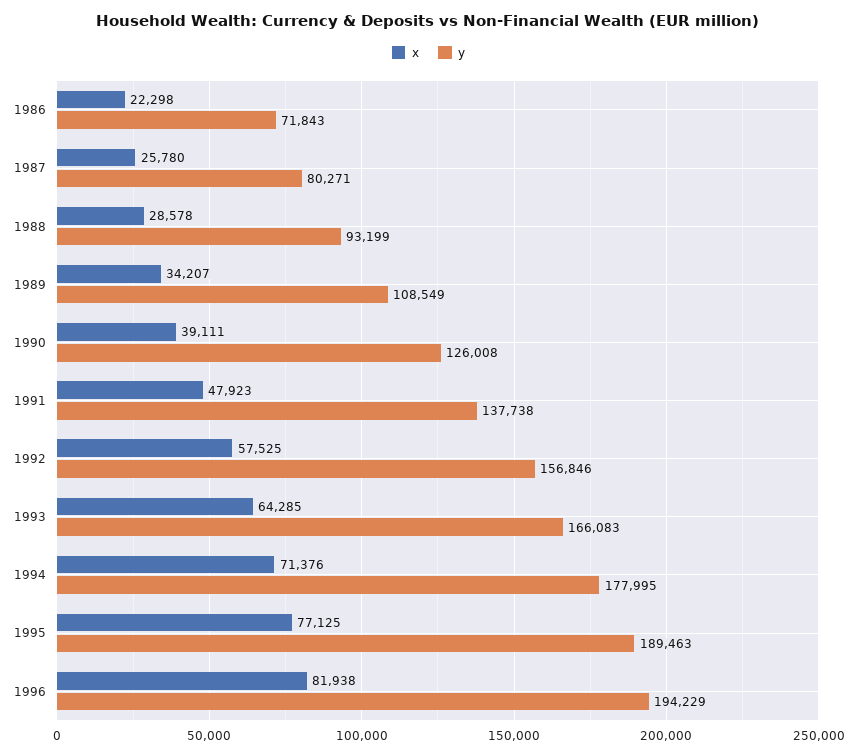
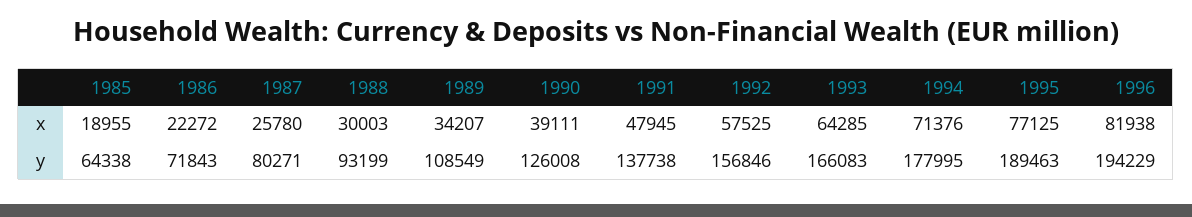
x, 1986: 22298 -> 22272
x, 1988: 28578 -> 30003
x, 1991: 47923 -> 47945
x, 1985: none -> 18955
y, 1985: none -> 64338

